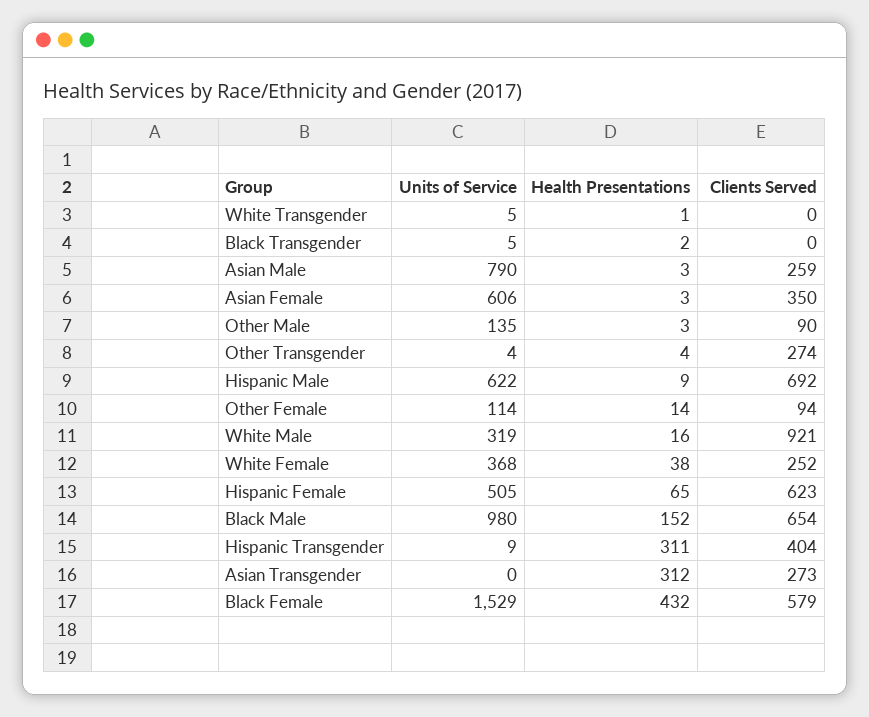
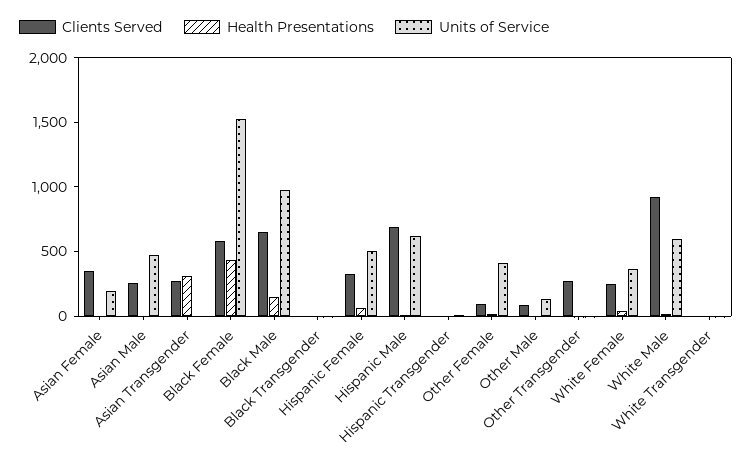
Units of Service, Asian Male: 790 -> 500
Units of Service, Asian Female: 606 -> 200
Units of Service, Other Female: 114 -> 400
Units of Service, White Male: 319 -> 600
Clients Served, Hispanic Female: 623 -> 300
Health Presentations, Hispanic Transgender: 311 -> 0
Clients Served, Hispanic Transgender: 404 -> 0

